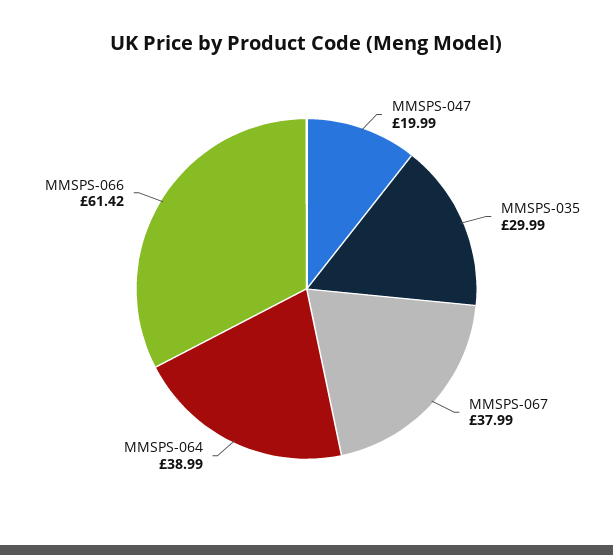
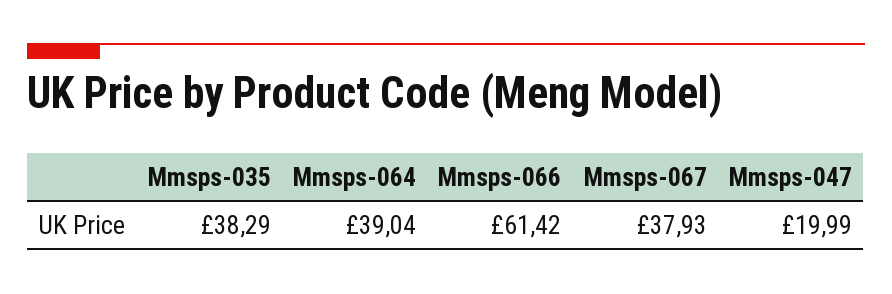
MMSPS-035: 29.99 -> 38.29
MMSPS-067: 37.99 -> 37.93
MMSPS-064: 38.99 -> 39.04

